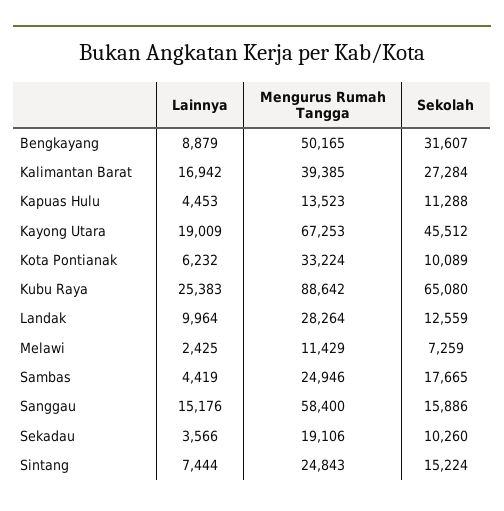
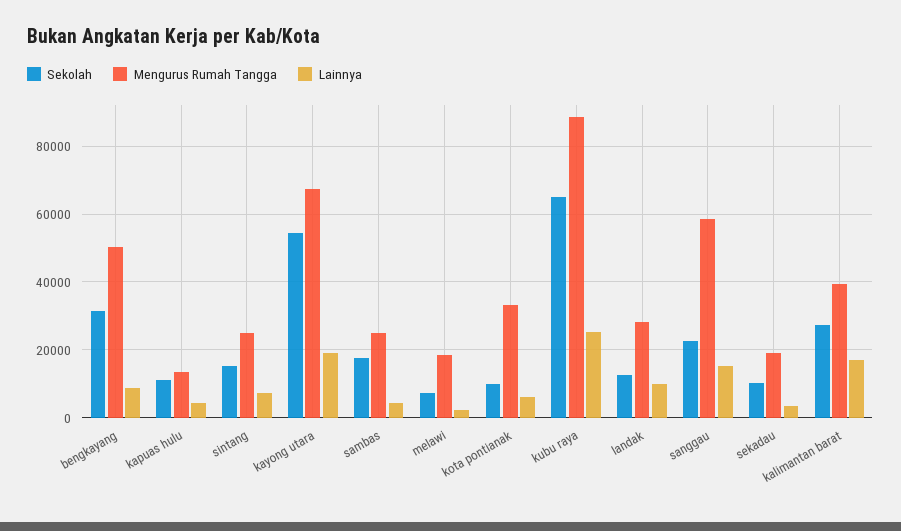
Sekolah, Kayong Utara: 45512 -> 54000
Mengurus Rumah Tangga, Melawi: 11429 -> 18000
Sekolah, Sanggau: 15886 -> 22000

